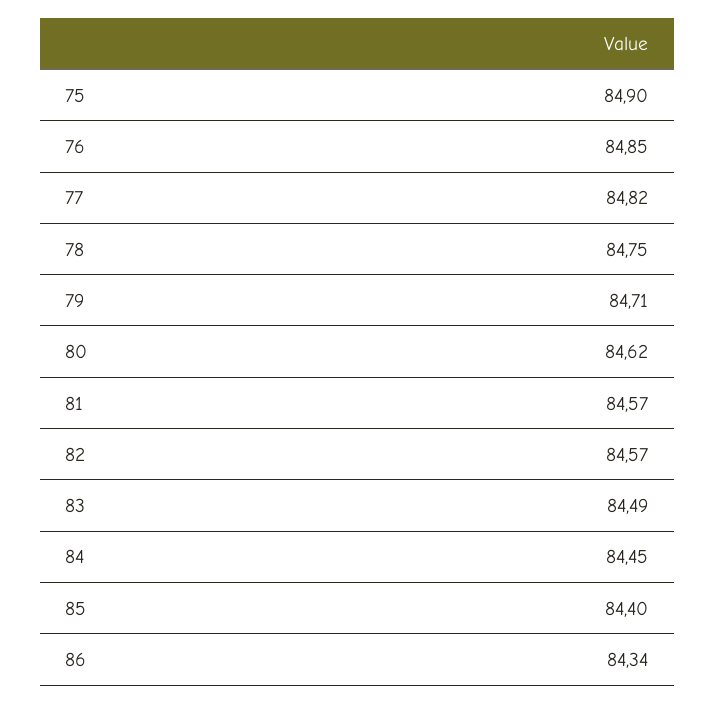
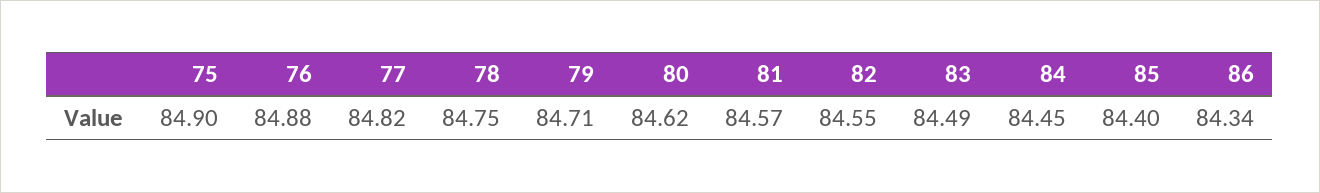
76: 84.85 -> 84.88
82: 84.57 -> 84.55

